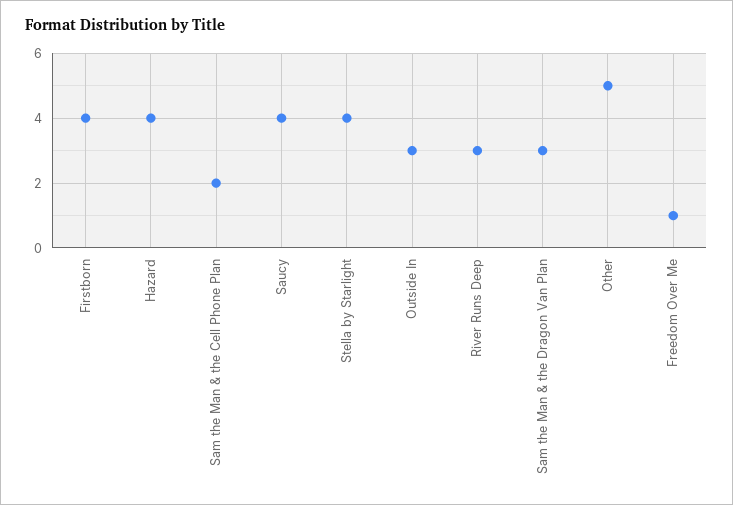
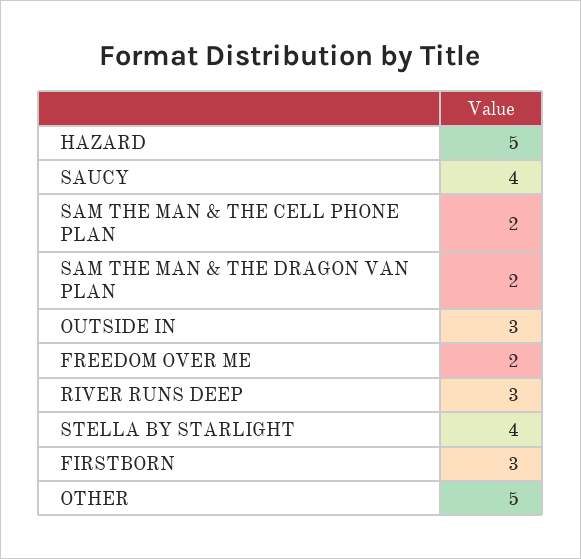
Firstborn: 4 -> 3
Hazard: 4 -> 5
Sam the Man & the Dragon Van Plan: 3 -> 2
Freedom Over Me: 1 -> 2

